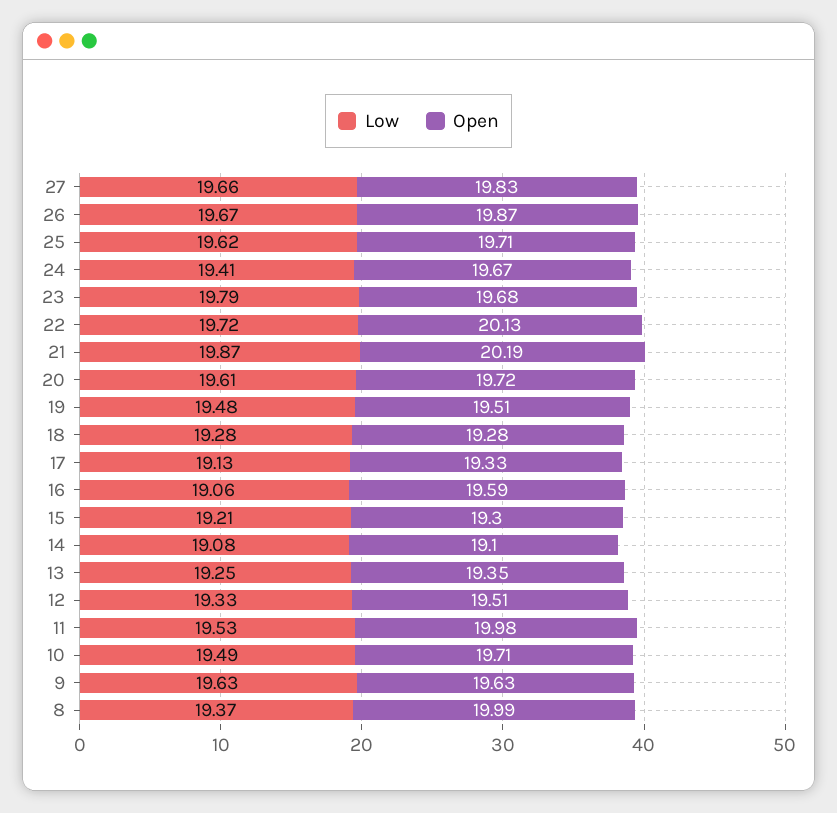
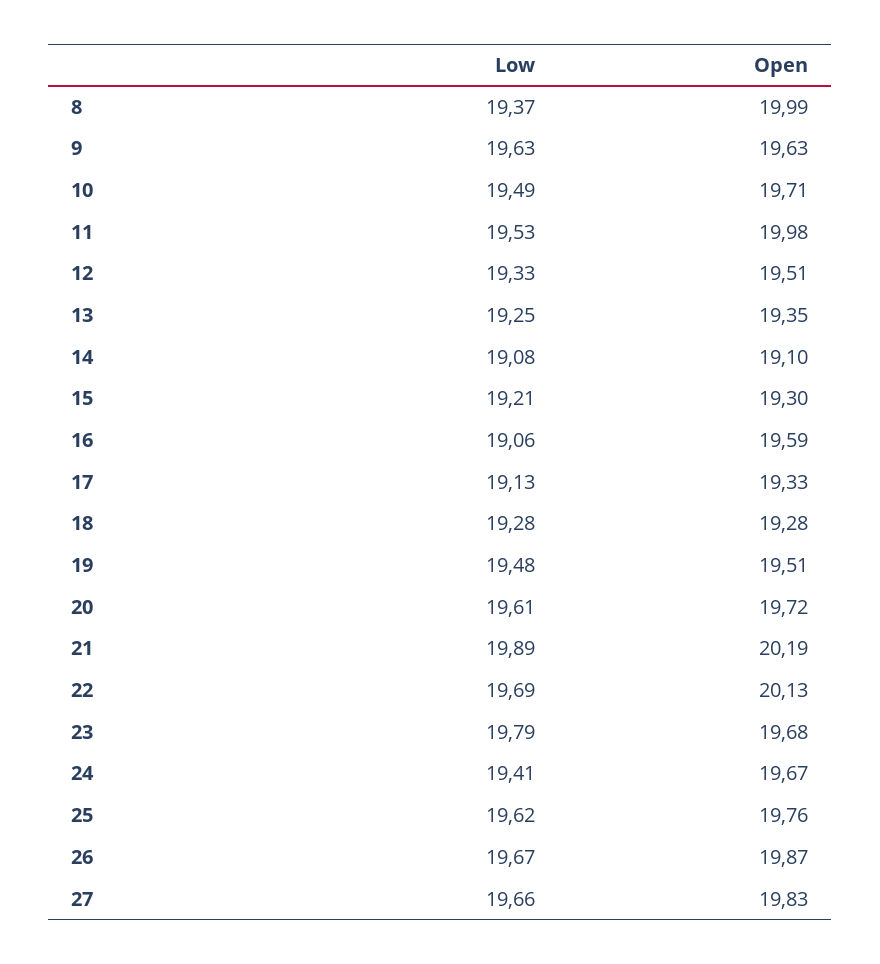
Open, 25: 19.71 -> 19.76
Low, 22: 19.72 -> 19.69
Low, 21: 19.87 -> 19.89

